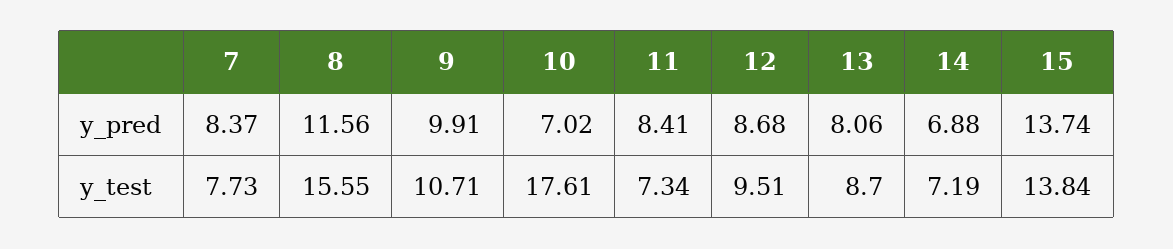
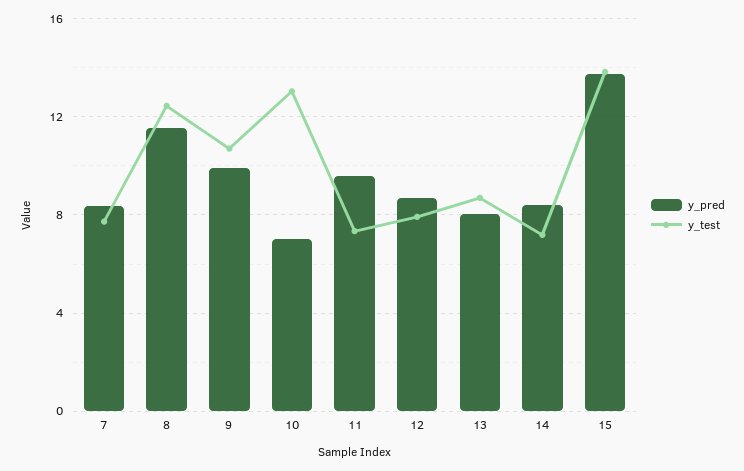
y_pred, 11: 8.41 -> 9.5
y_pred, 14: 6.88 -> 8.5
y_test, 8: 15.55 -> 12.5
y_test, 10: 17.61 -> 13
y_test, 12: 9.51 -> 8

